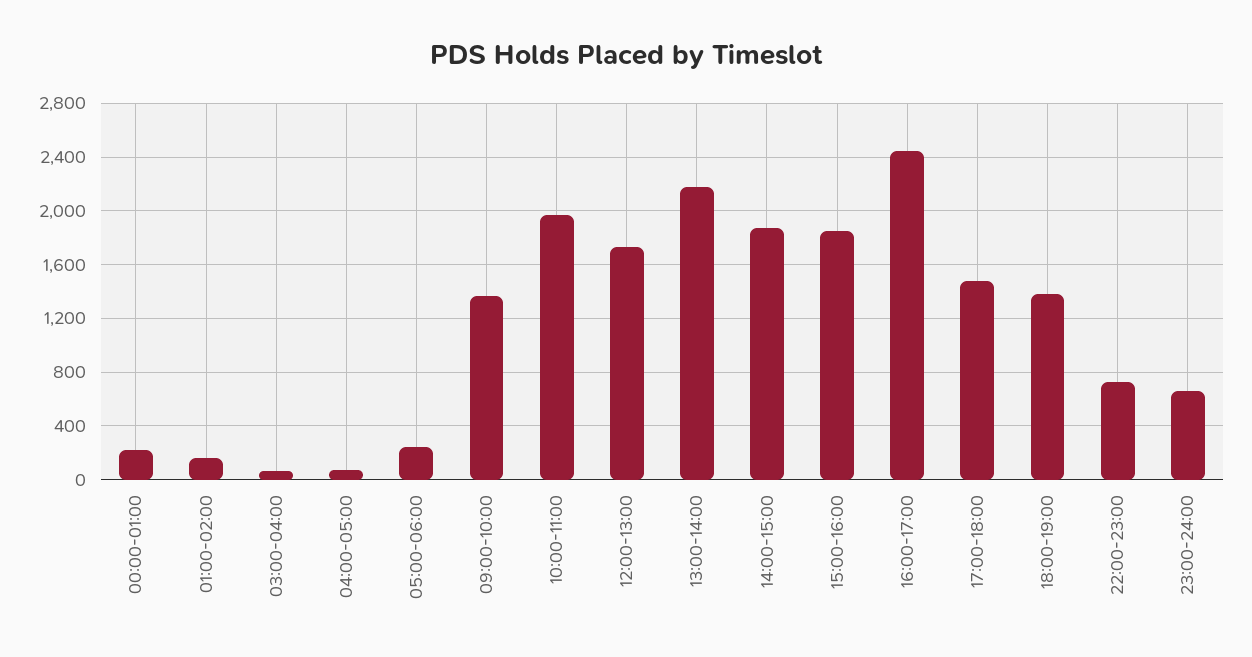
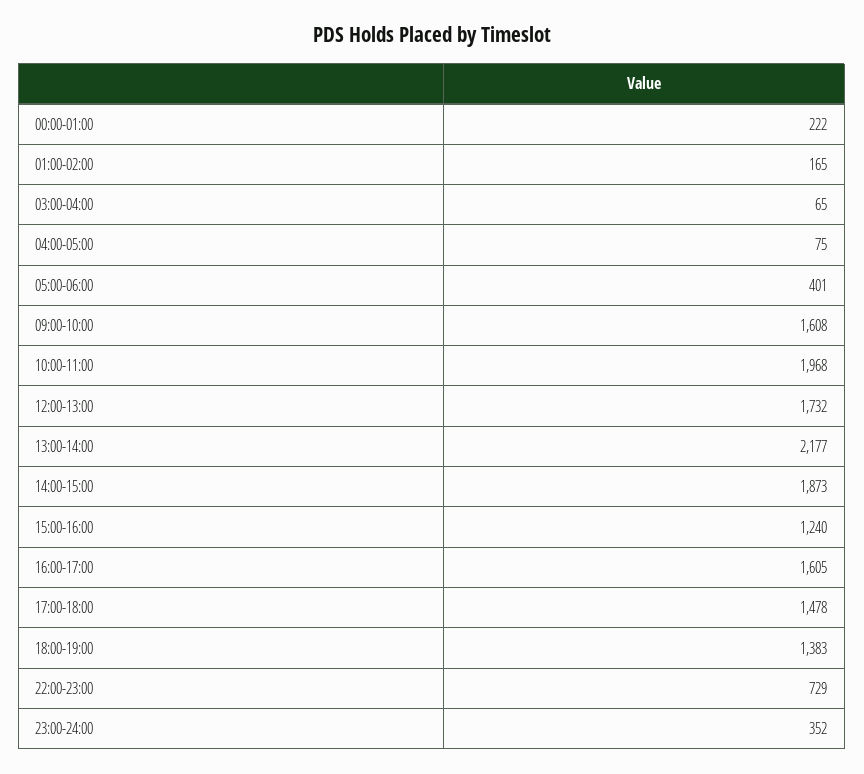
05:00-06:00: 250 -> 401
09:00-10:00: 1350 -> 1608
15:00-16:00: 1850 -> 1240
16:00-17:00: 2450 -> 1605
23:00-24:00: 650 -> 352

